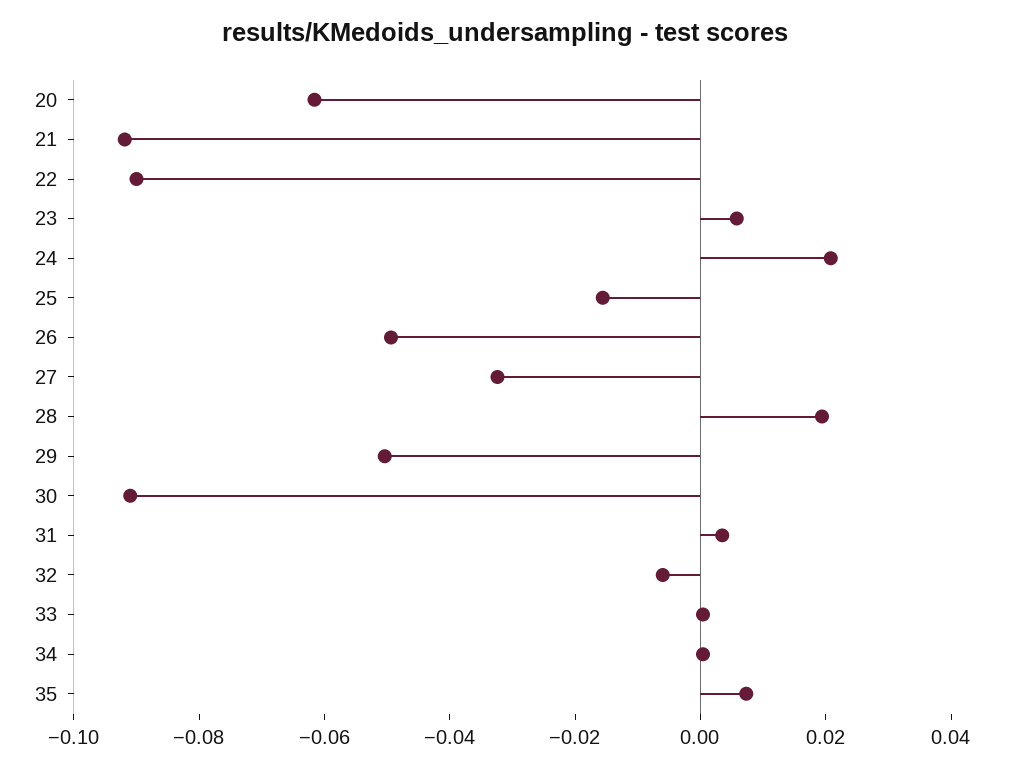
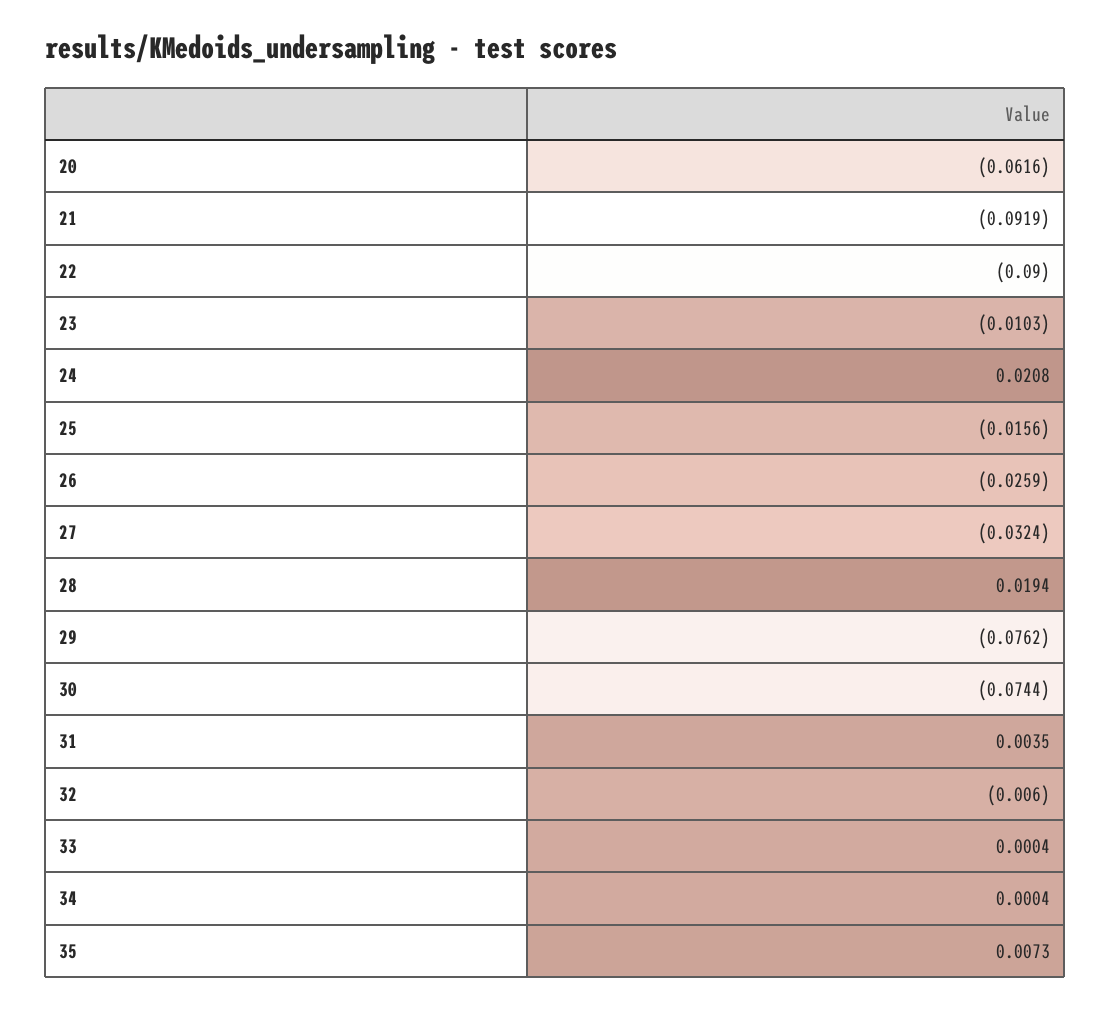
23: 0.005 -> -0.0103
26: -0.05 -> -0.0259
29: -0.05 -> -0.0762
30: -0.09 -> -0.0744

